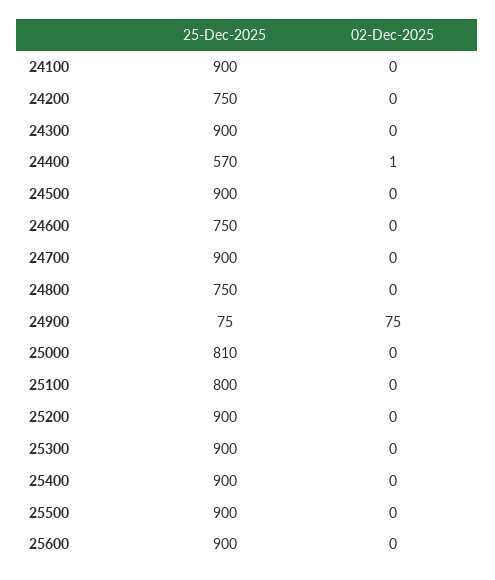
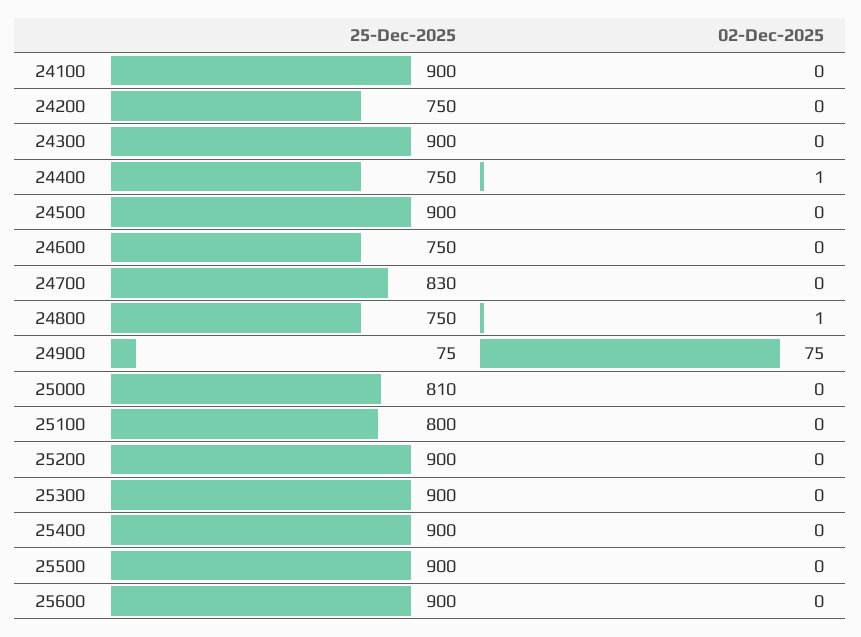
25-Dec-2025, 24400: 570 -> 750
25-Dec-2025, 24700: 900 -> 830
02-Dec-2025, 24800: 0 -> 1

